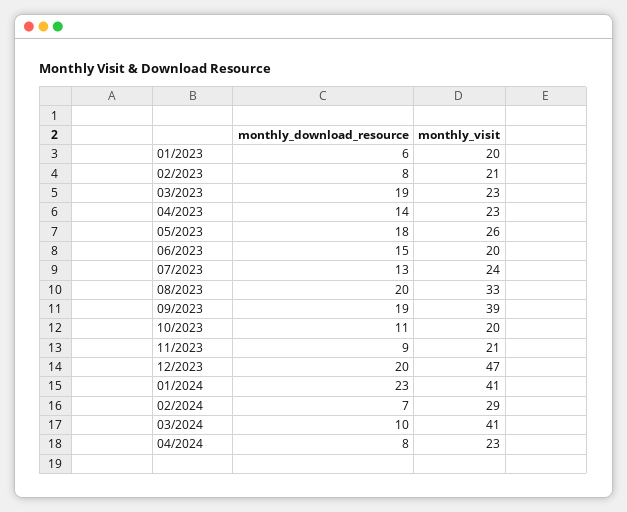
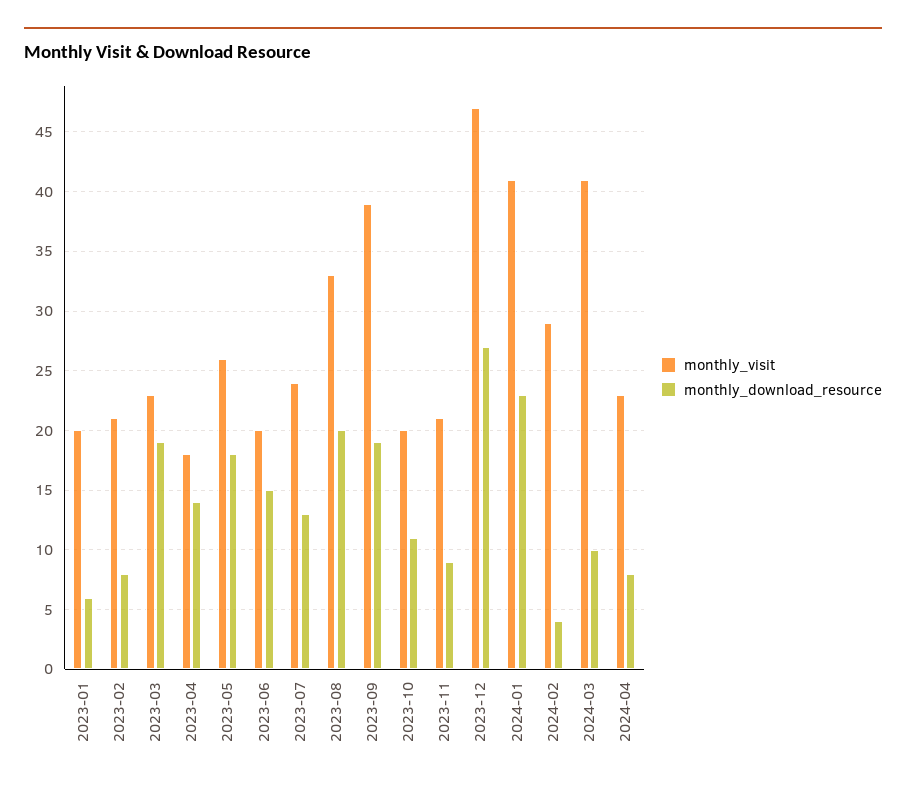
monthly_visit, 04/2023: 23 -> 18
monthly_download_resource, 12/2023: 20 -> 27
monthly_download_resource, 02/2024: 7 -> 4

